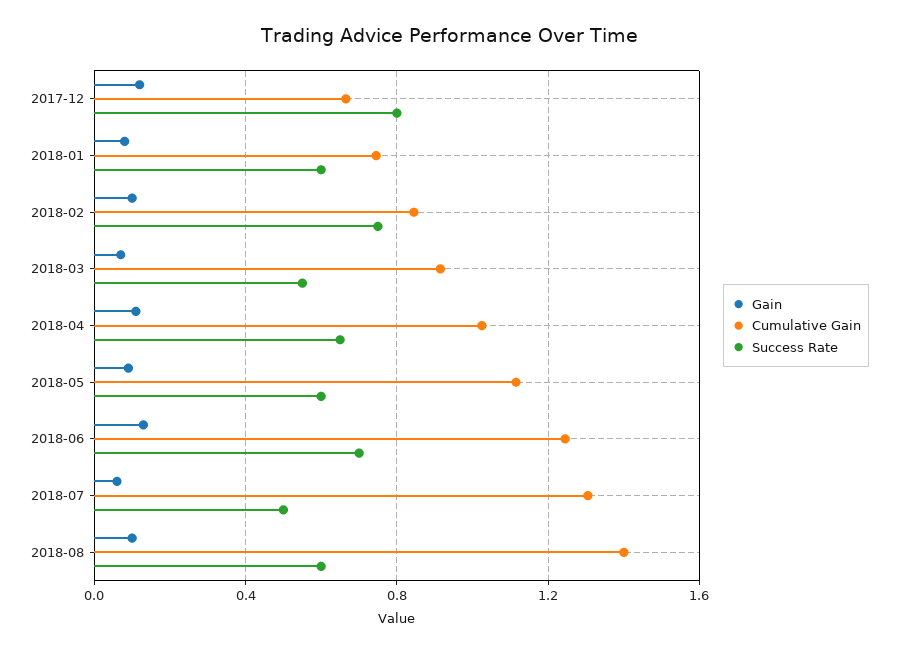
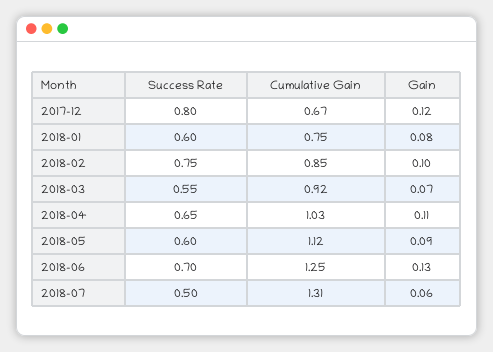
Gain, 2018-08: 0.1 -> none
Cumulative Gain, 2018-08: 1.4 -> none
Success Rate, 2018-08: 0.6 -> none

